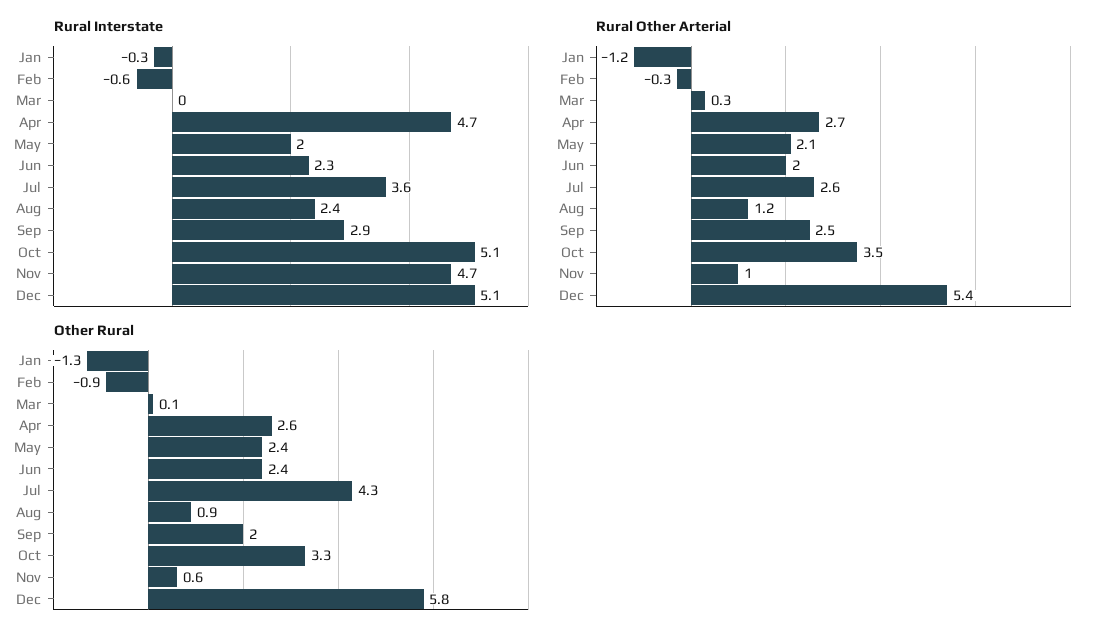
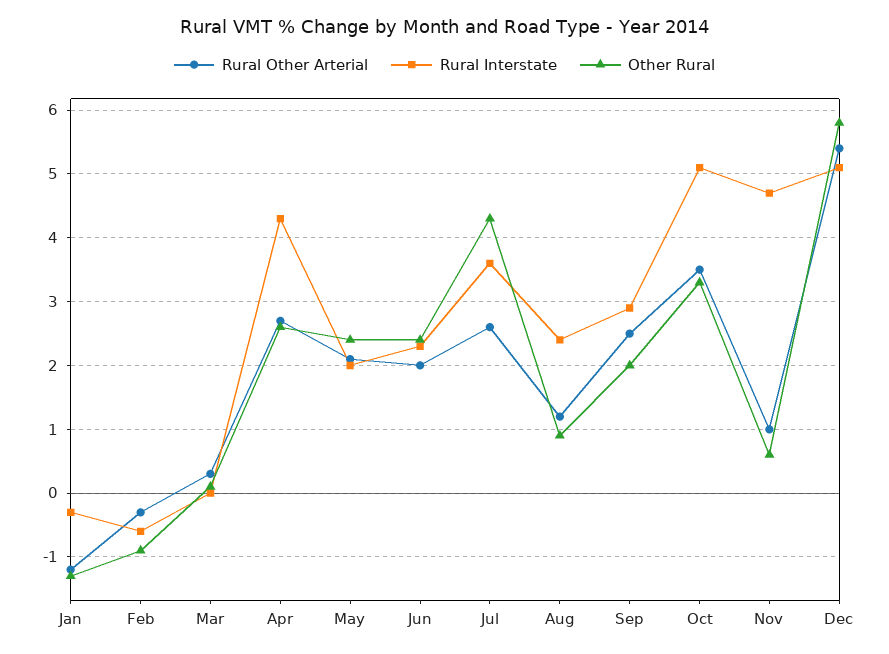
Rural Interstate, Apr: 4.7 -> 4.3

